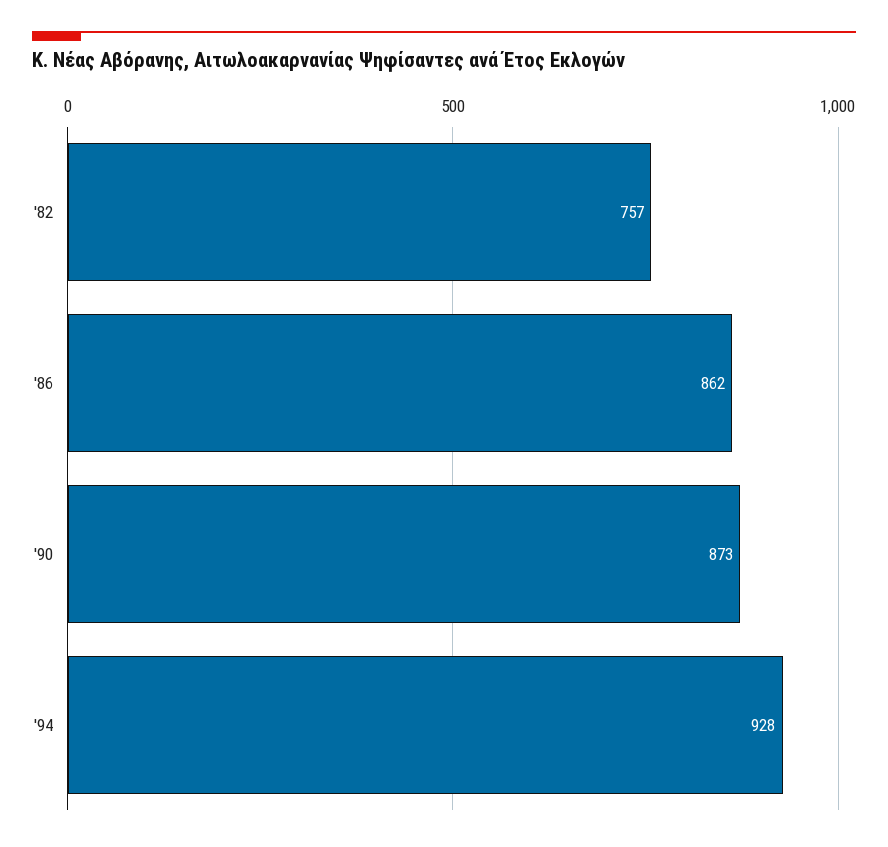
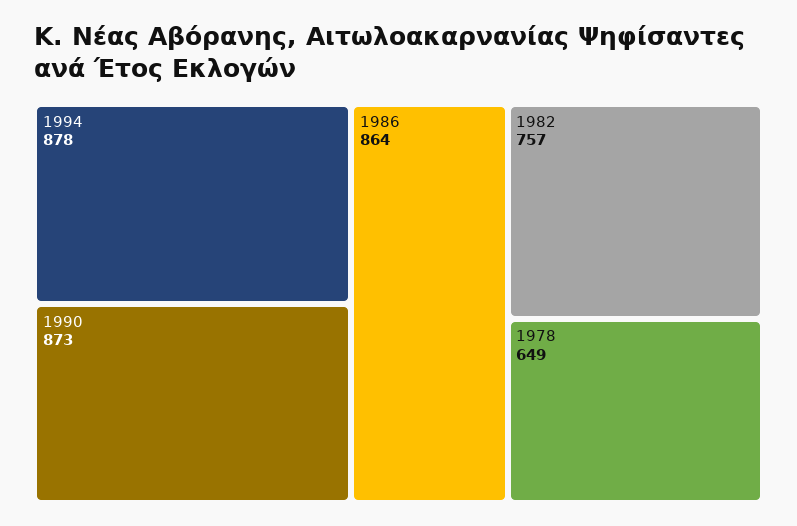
'86: 862 -> 864
'94: 928 -> 878
1978: none -> 649

